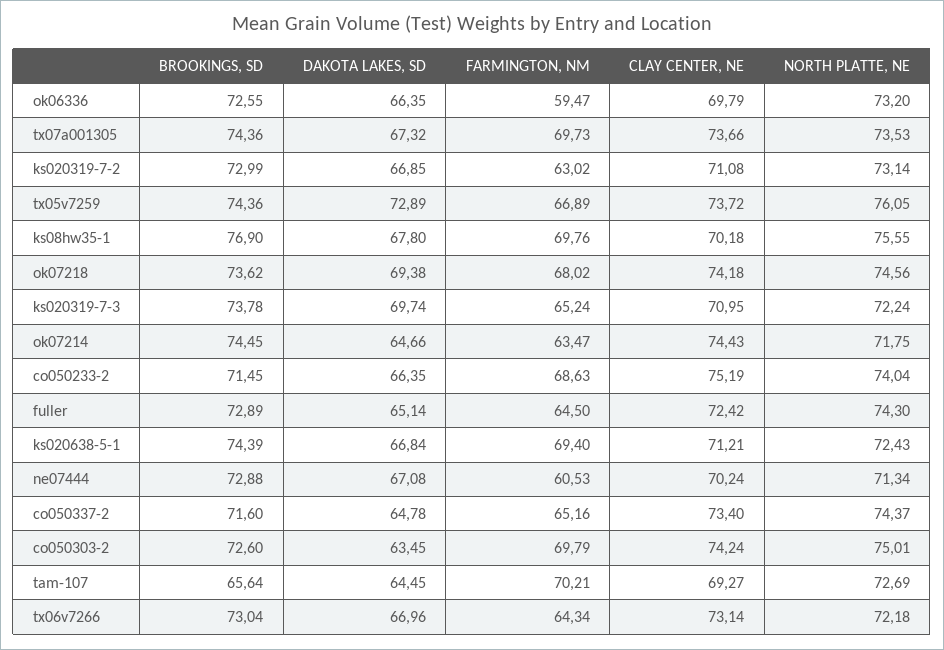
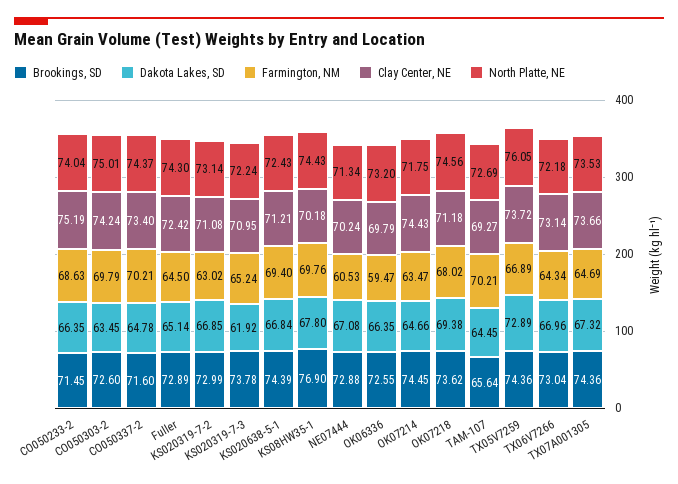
FARMINGTON, NM, tx07a001305: 69.73 -> 64.69
NORTH PLATTE, NE, ks08hw35-1: 75.55 -> 74.43
CLAY CENTER, NE, ok07218: 74.18 -> 71.18
DAKOTA LAKES, SD, ks020319-7-3: 69.74 -> 61.92
FARMINGTON, NM, co050337-2: 65.16 -> 70.21

